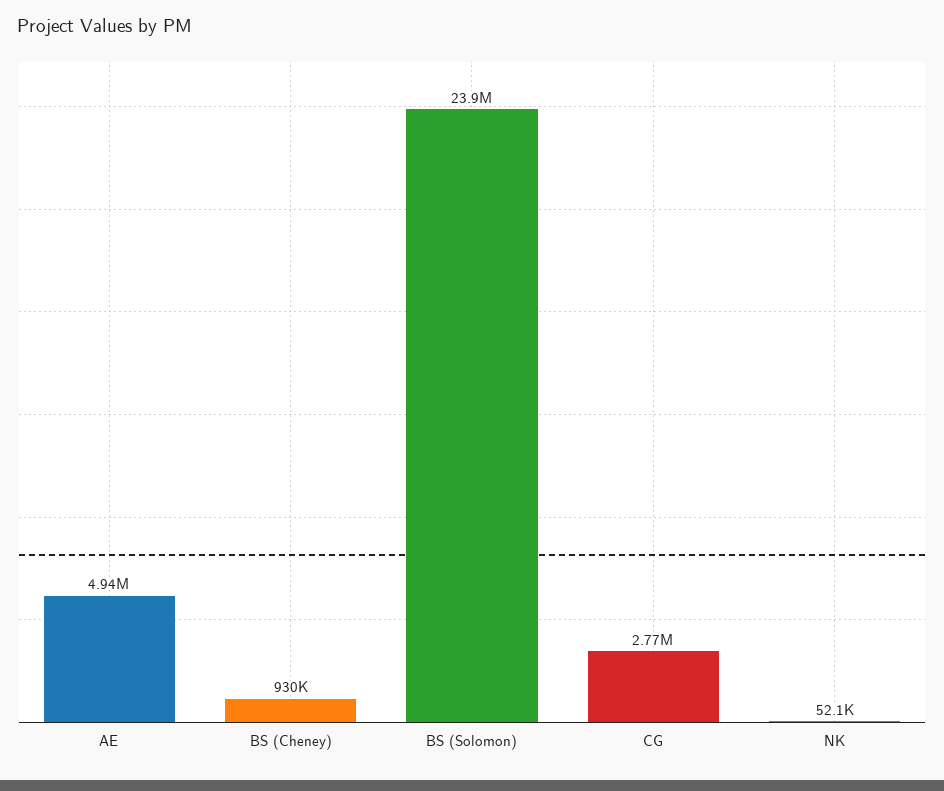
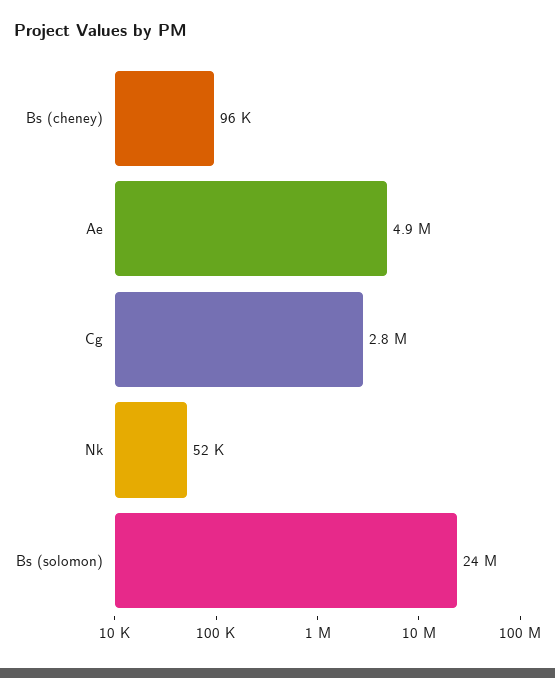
BS (Cheney): 930000 -> 96000

